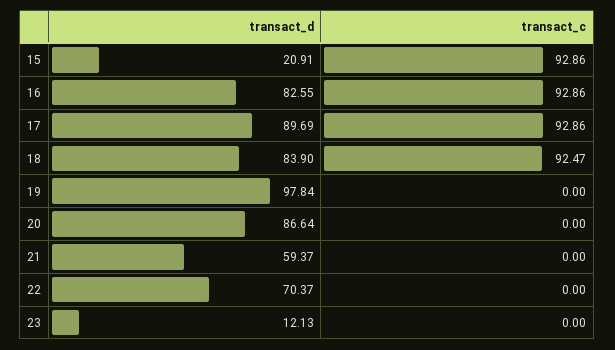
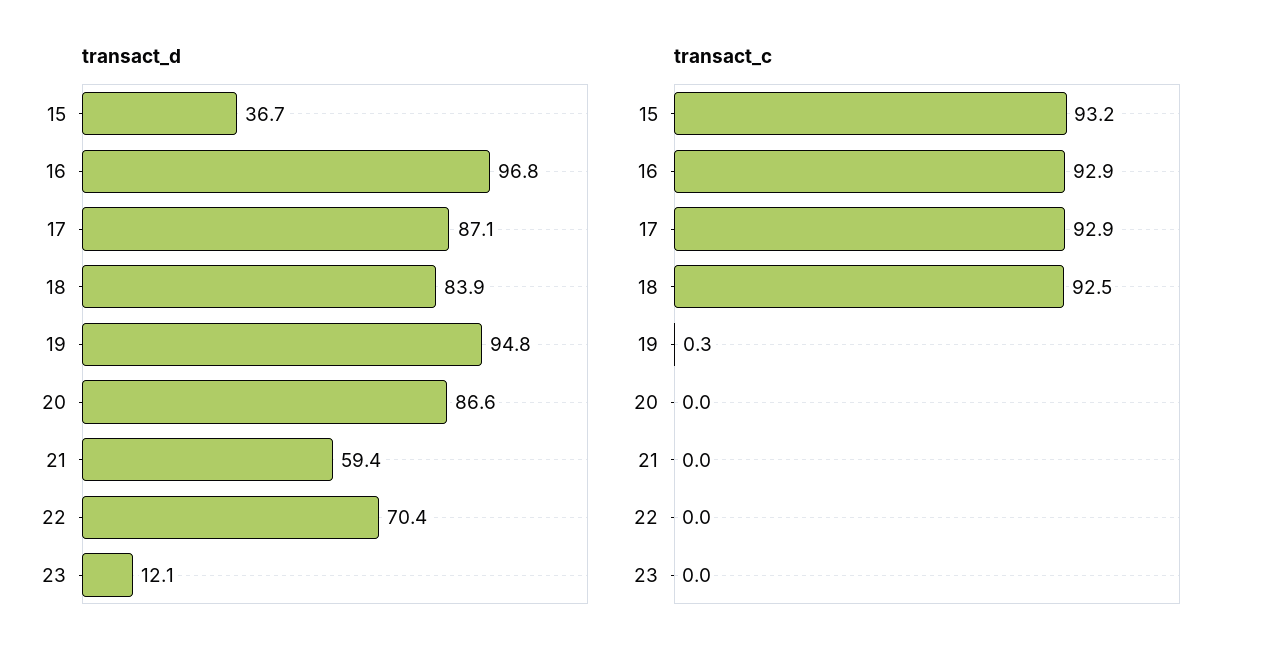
transact_d, 15: 20.91 -> 36.7
transact_c, 15: 92.86 -> 93.2
transact_d, 16: 82.55 -> 96.8
transact_d, 17: 89.69 -> 87.1
transact_d, 19: 97.84 -> 94.8
transact_c, 19: 0 -> 0.3

